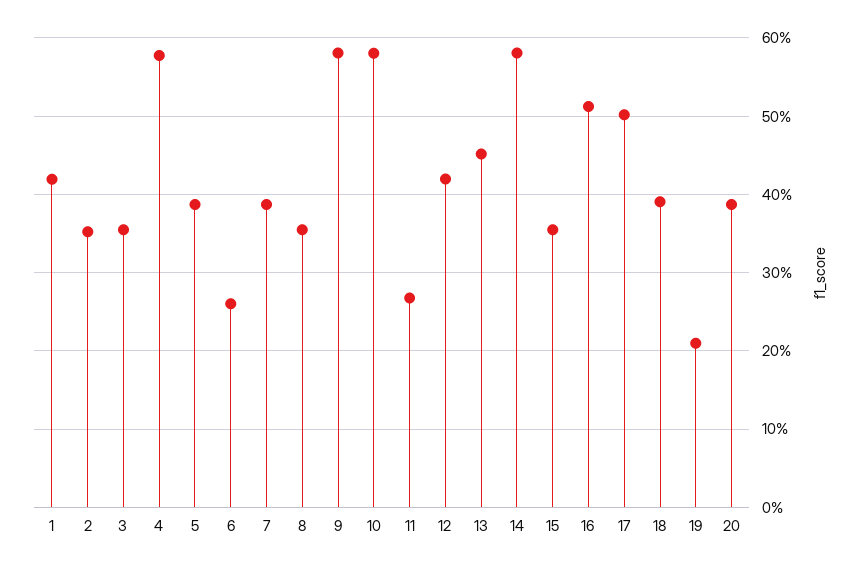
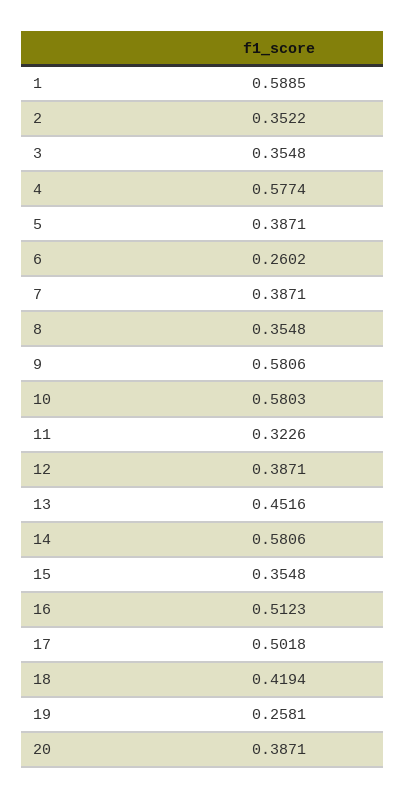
1: 0.42 -> 0.5885
11: 0.27 -> 0.3226
12: 0.42 -> 0.3871
18: 0.39 -> 0.4194
19: 0.21 -> 0.2581

